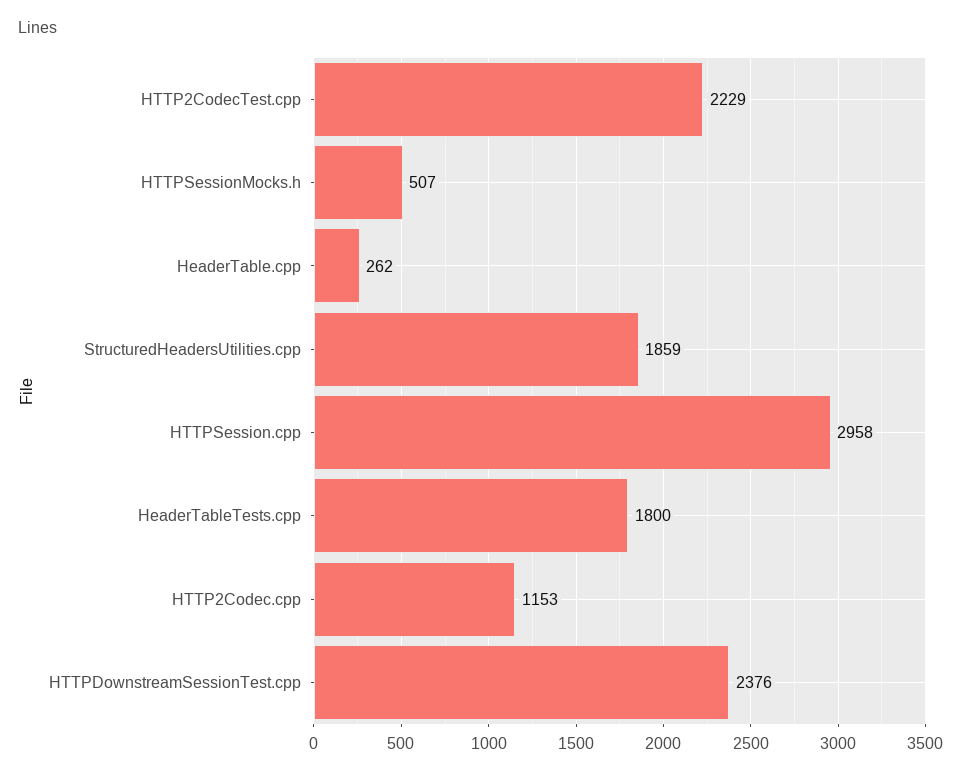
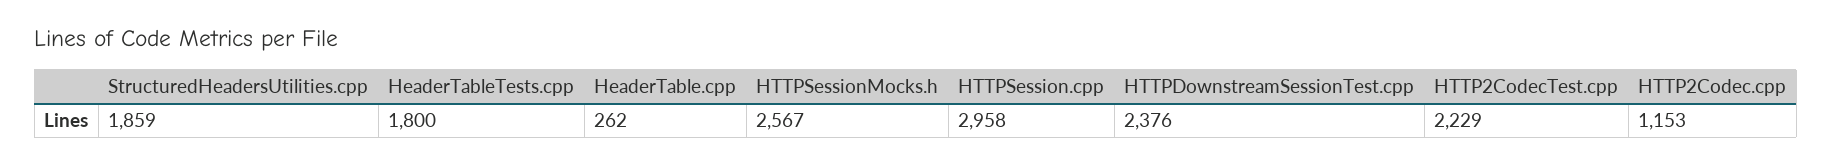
HTTPSessionMocks.h: 507 -> 2567

